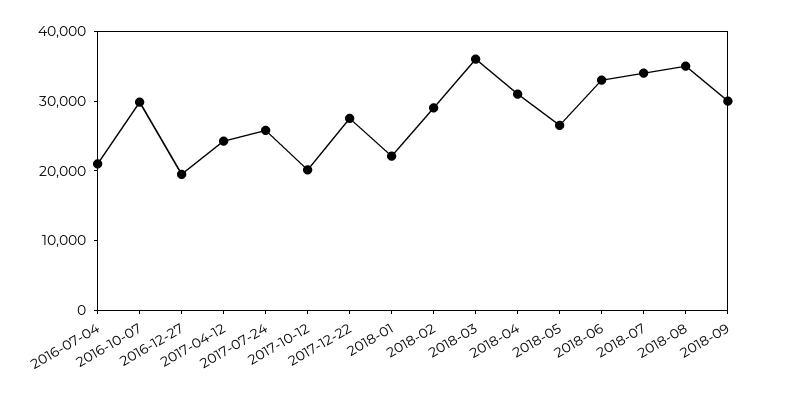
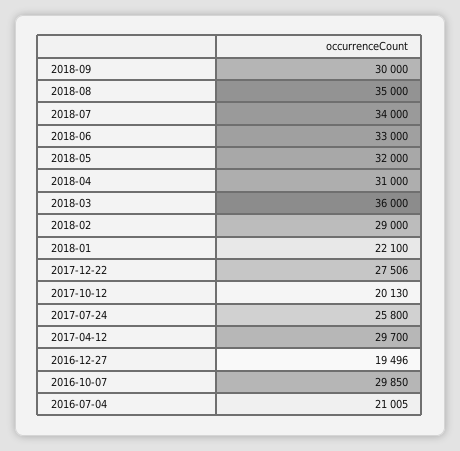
2017-04-12: 24000 -> 29700
2018-05: 26000 -> 32000

